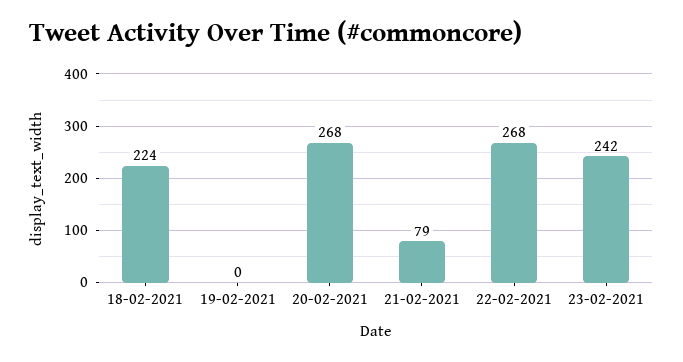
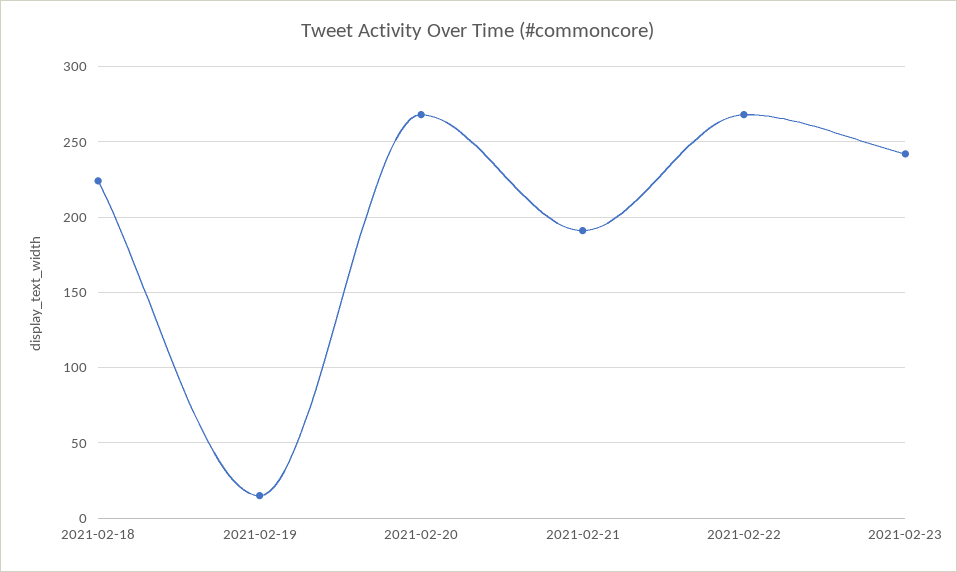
19-02-2021: 0 -> 15
21-02-2021: 79 -> 190

